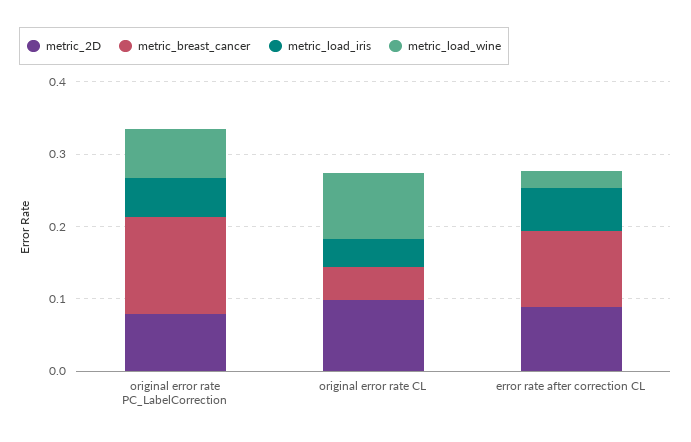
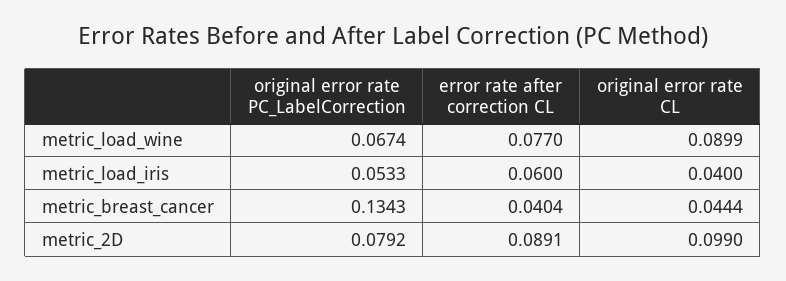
metric_breast_cancer, error rate after correction CL: 0.1 -> 0.0404
metric_load_wine, error rate after correction CL: 0.02 -> 0.077

